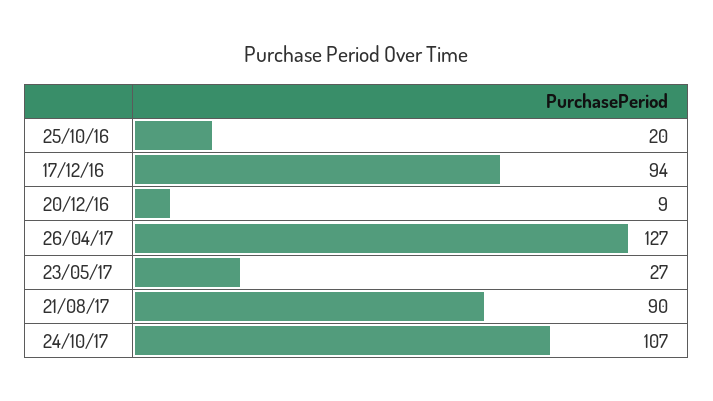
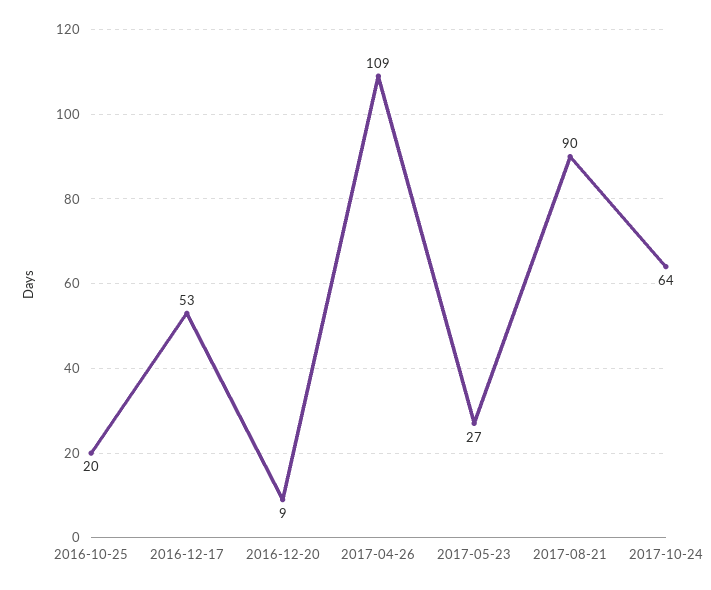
17/12/16: 94 -> 53
26/04/17: 127 -> 109
24/10/17: 107 -> 64

